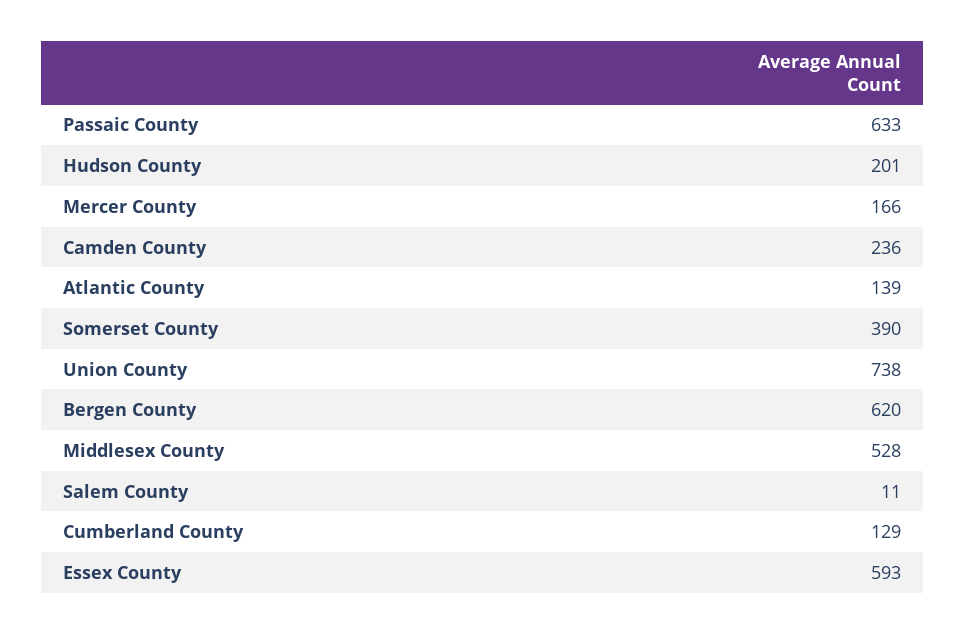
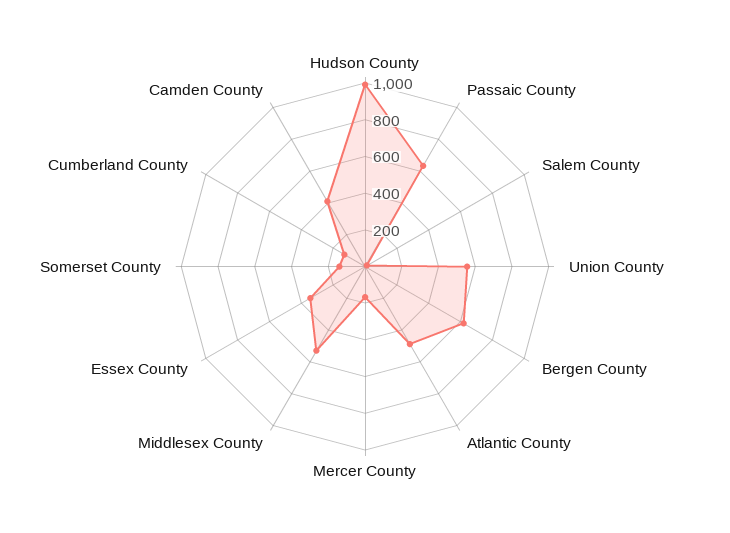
Hudson County: 201 -> 1000
Camden County: 236 -> 400
Atlantic County: 139 -> 500
Somerset County: 390 -> 150
Union County: 738 -> 550
Essex County: 593 -> 350

